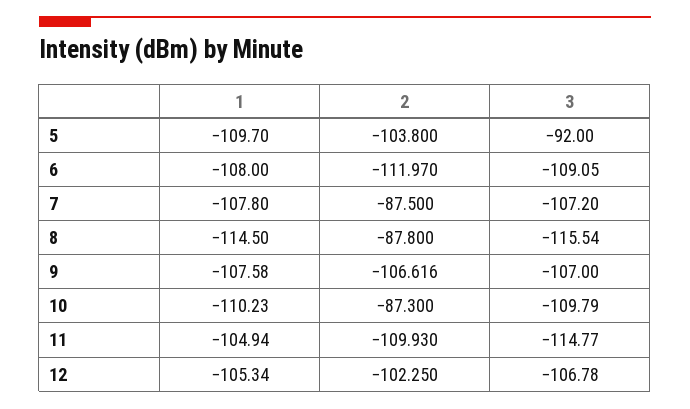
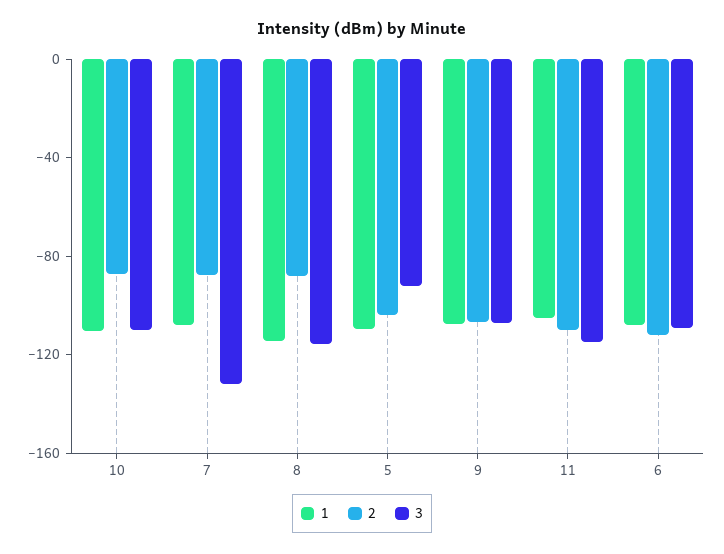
3, 7: -107.2 -> -130
1, 12: -105.34 -> none
2, 12: -102.25 -> none
3, 12: -106.78 -> none

